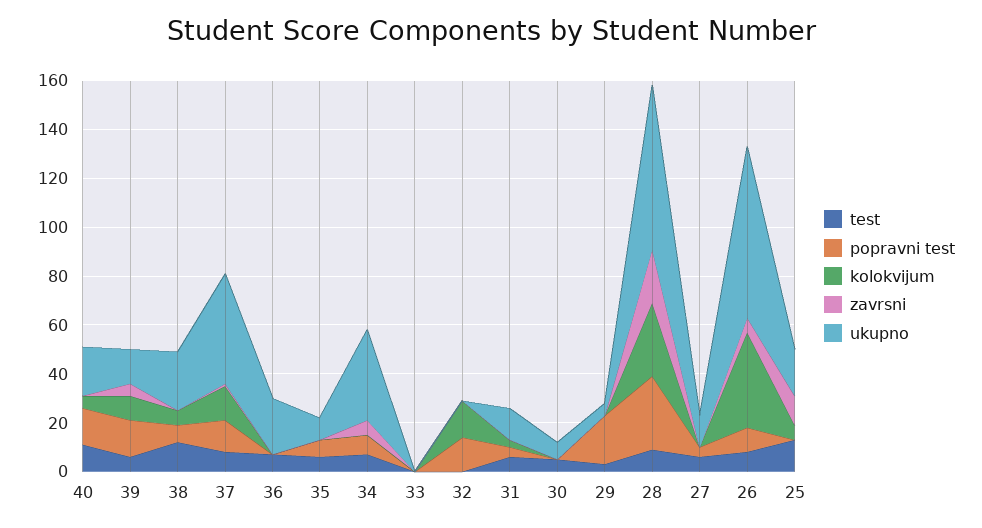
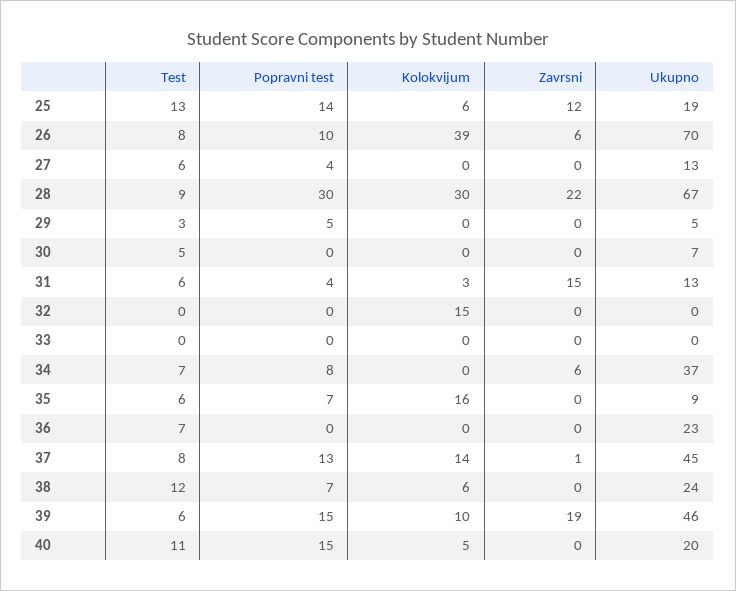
zavrsni, 39: 5 -> 19
ukupno, 39: 15 -> 46
kolokvijum, 35: 0 -> 16
popravni test, 32: 15 -> 0
zavrsni, 31: 0 -> 15
popravni test, 29: 20 -> 5
popravni test, 25: 0 -> 14

